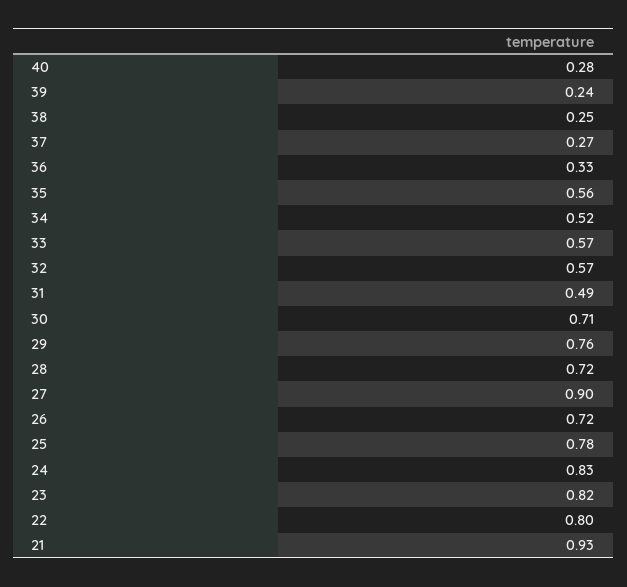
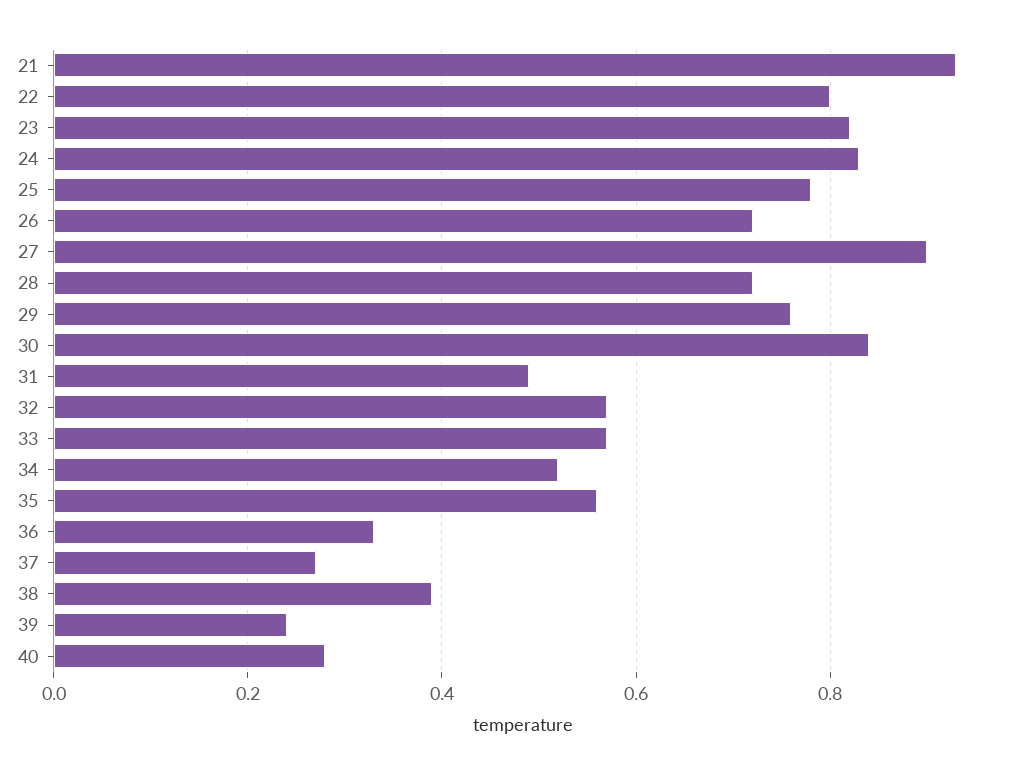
38: 0.25 -> 0.4
30: 0.71 -> 0.85

